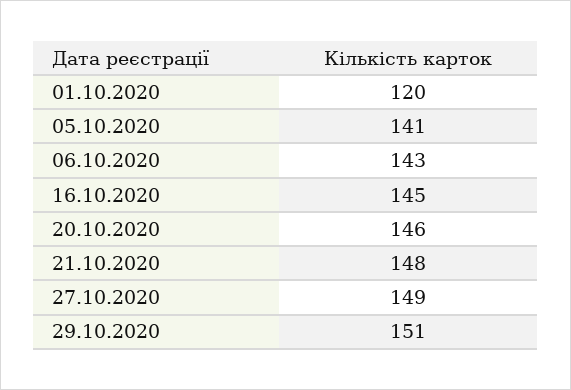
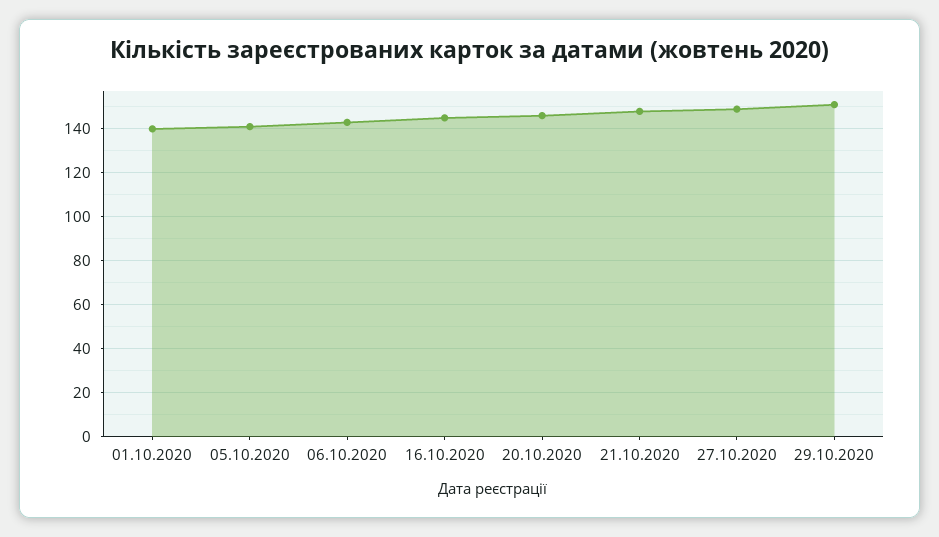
01.10.2020: 120 -> 140

